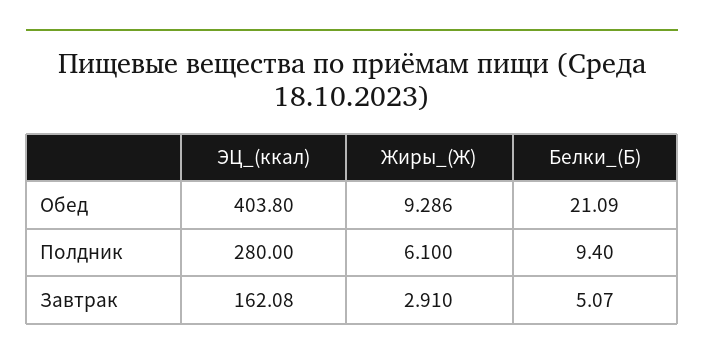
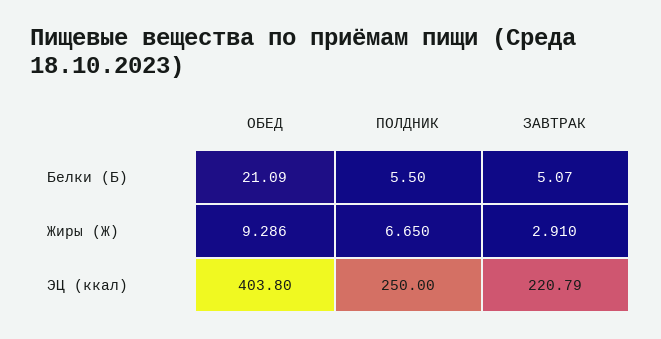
ЭЦ_(ккал), Полдник: 280 -> 250
Жиры_(Ж), Полдник: 6.1 -> 6.65
Белки_(Б), Полдник: 9.4 -> 5.5
ЭЦ_(ккал), Завтрак: 162.08 -> 220.79

